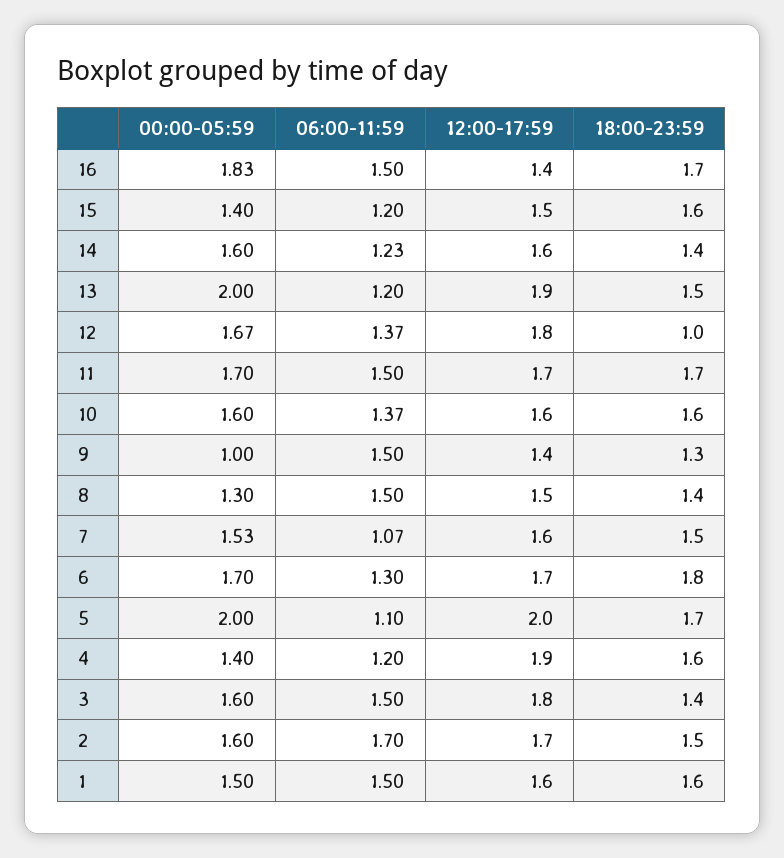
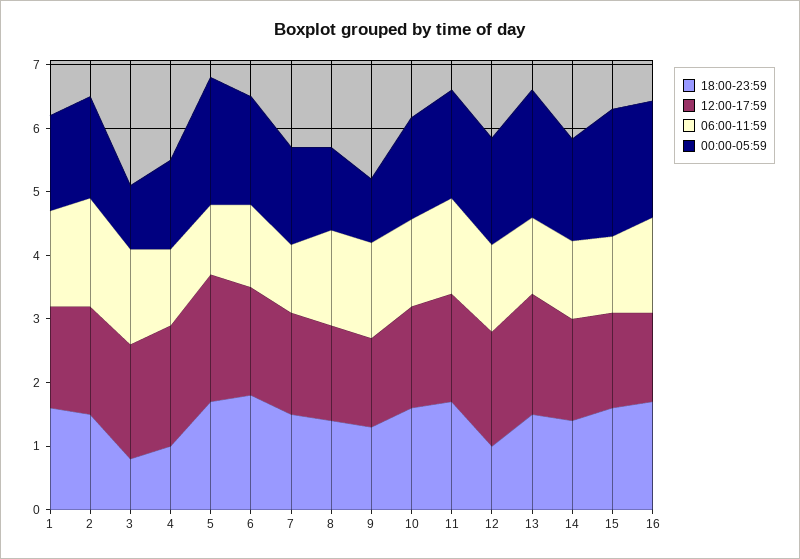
00:00-05:59, 15: 1.4 -> 2
18:00-23:59, 4: 1.6 -> 1
00:00-05:59, 3: 1.6 -> 1
18:00-23:59, 3: 1.4 -> 0.8

